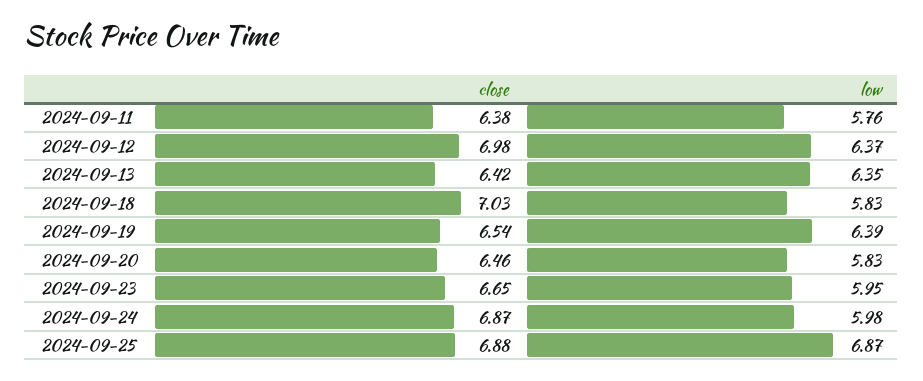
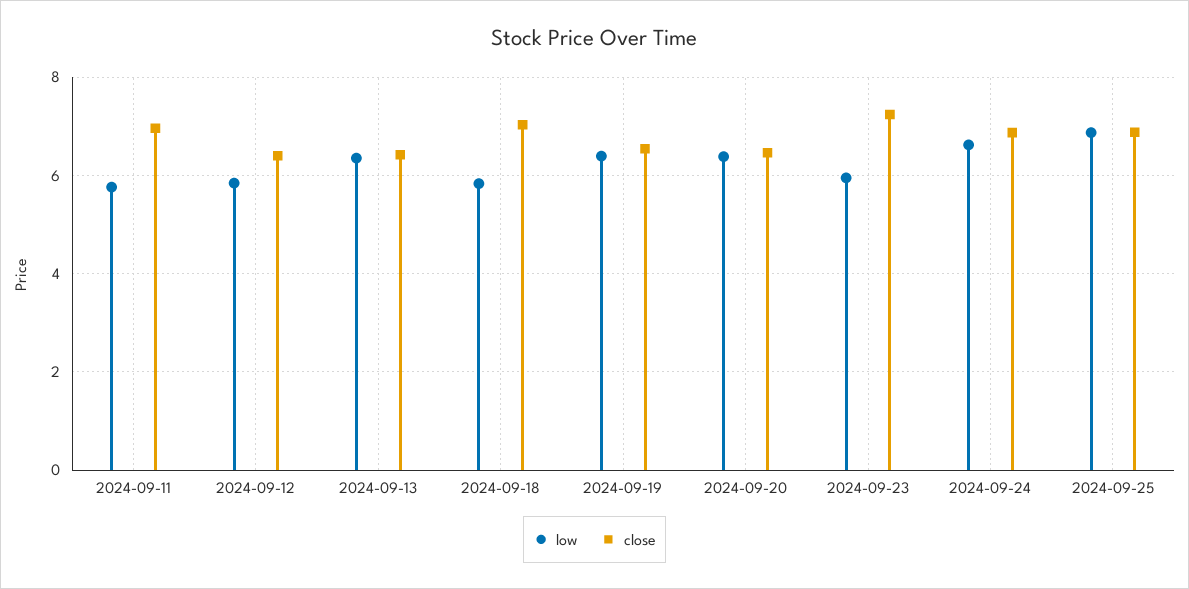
close, 2024-09-11: 6.38 -> 7
close, 2024-09-12: 6.98 -> 6.4
low, 2024-09-12: 6.37 -> 5.8
low, 2024-09-20: 5.83 -> 6.4
close, 2024-09-23: 6.65 -> 7.2
low, 2024-09-24: 5.98 -> 6.6

